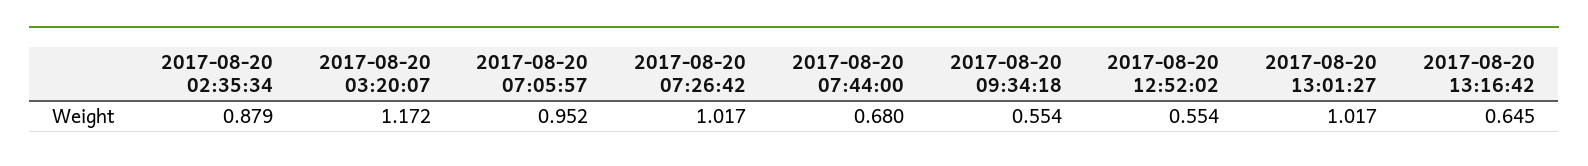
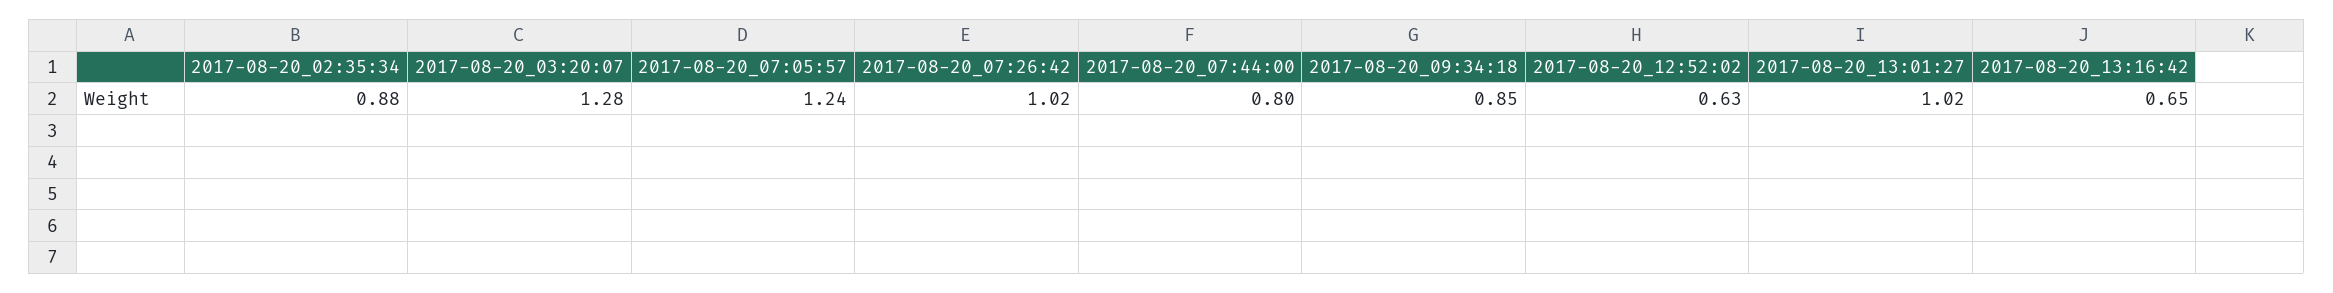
2017-08-20 03:20:07: 1.172 -> 1.28
2017-08-20 07:05:57: 0.952 -> 1.24
2017-08-20 07:44:00: 0.68 -> 0.8
2017-08-20 09:34:18: 0.554 -> 0.85
2017-08-20 12:52:02: 0.554 -> 0.63

